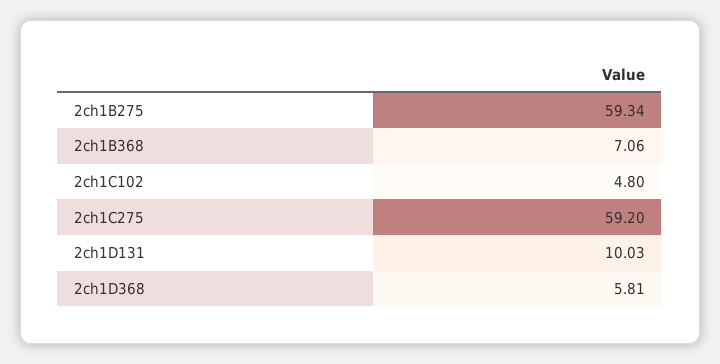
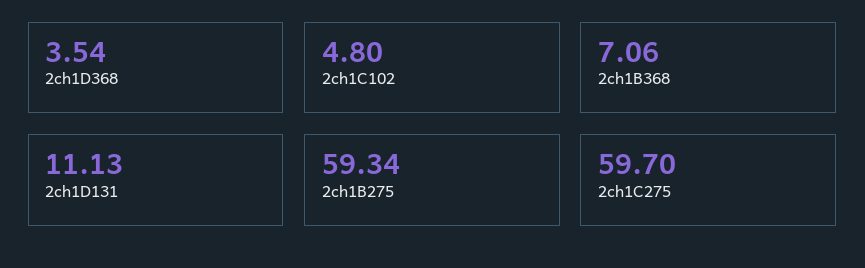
2ch1C275: 59.2 -> 59.7
2ch1D131: 10.03 -> 11.13
2ch1D368: 5.81 -> 3.54

